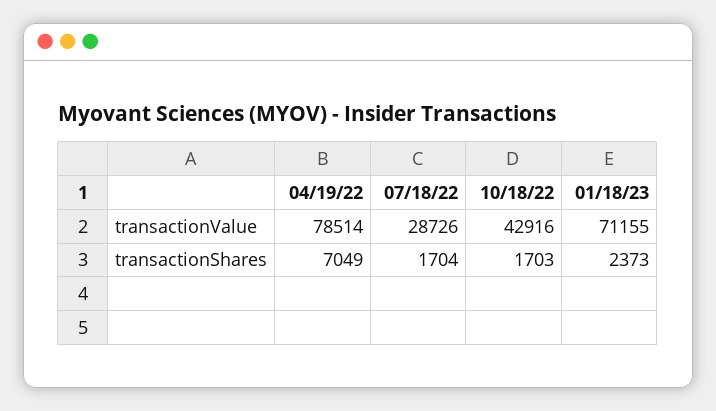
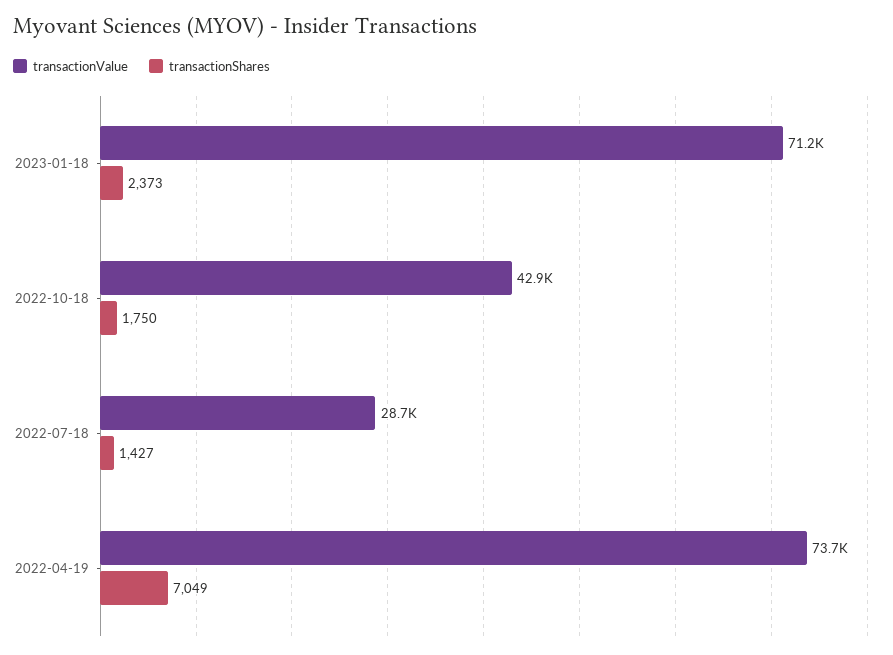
transactionValue, 04/19/22: 78514 -> 73700
transactionShares, 07/18/22: 1704 -> 1427
transactionShares, 10/18/22: 1703 -> 1750

